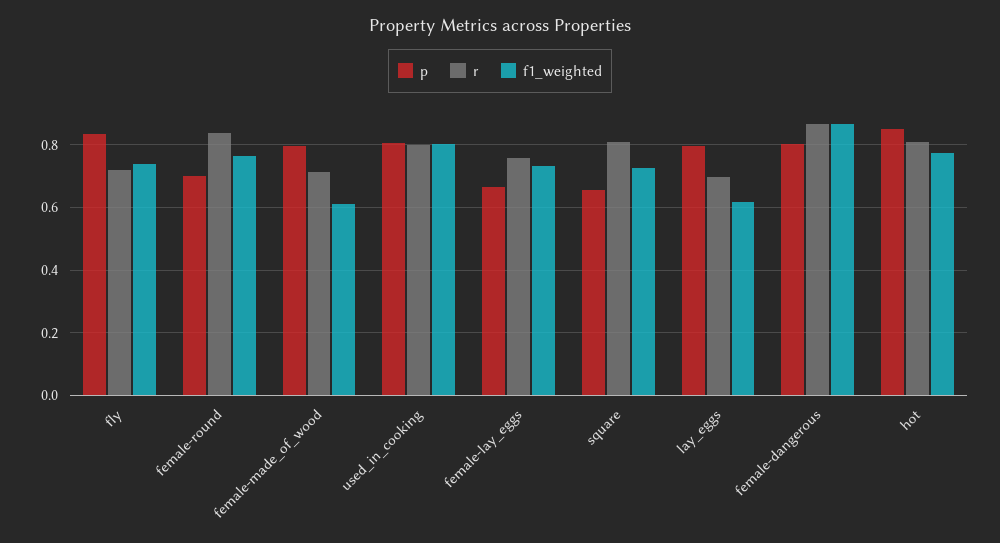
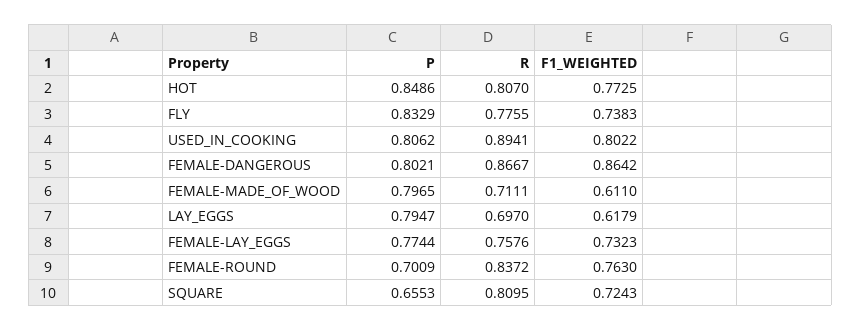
r, fly: 0.72 -> 0.7755
r, used_in_cooking: 0.8 -> 0.8941
p, female-lay_eggs: 0.66 -> 0.7744

